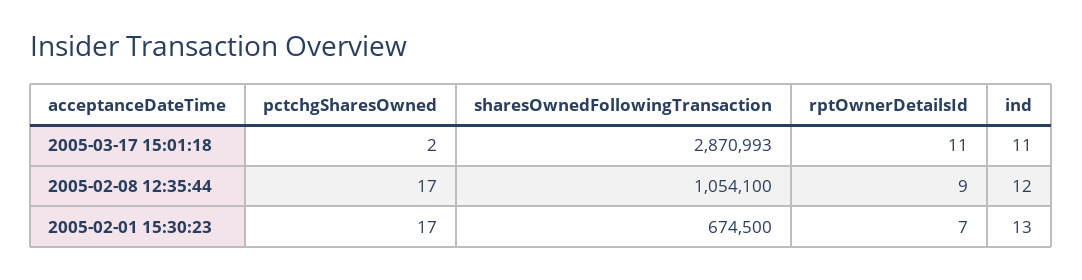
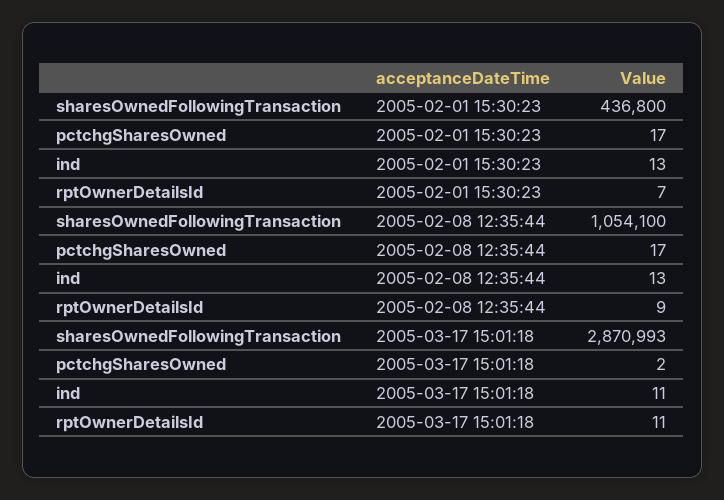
ind, 2005-02-08 12:35:44: 12 -> 13
sharesOwnedFollowingTransaction, 2005-02-01 15:30:23: 674500 -> 436800

